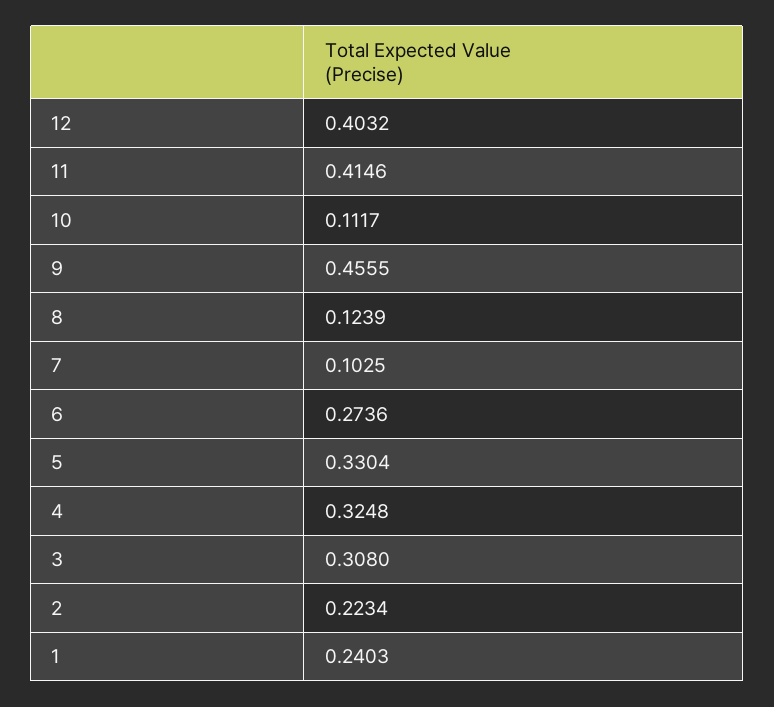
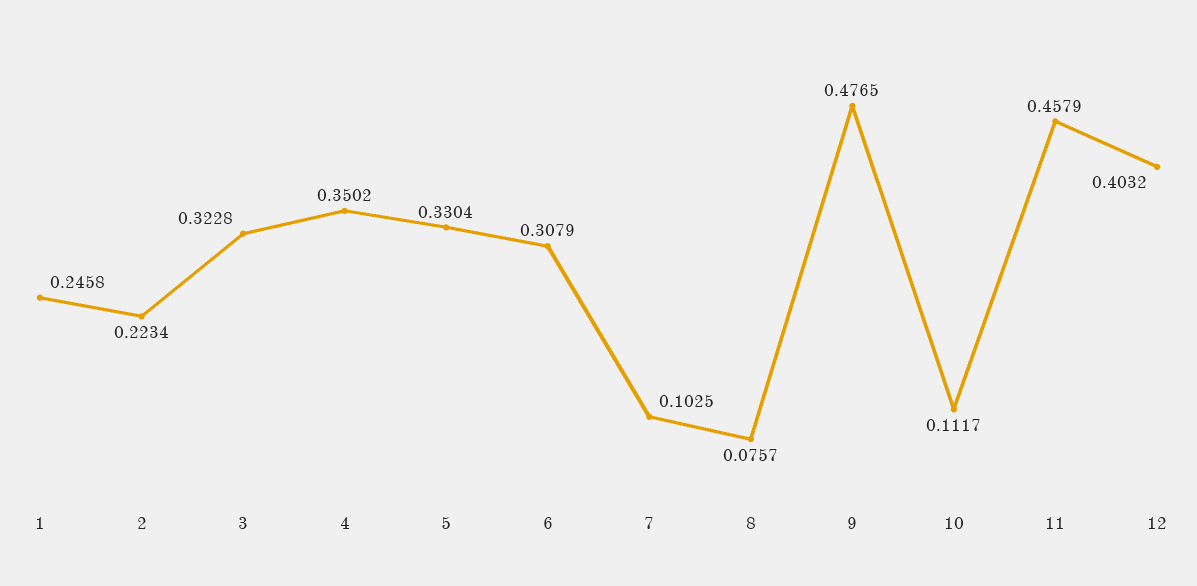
11: 0.4146 -> 0.4579
9: 0.4555 -> 0.4765
8: 0.1239 -> 0.0757
6: 0.2736 -> 0.3079
4: 0.3248 -> 0.3502
3: 0.308 -> 0.3228
1: 0.2403 -> 0.2458

